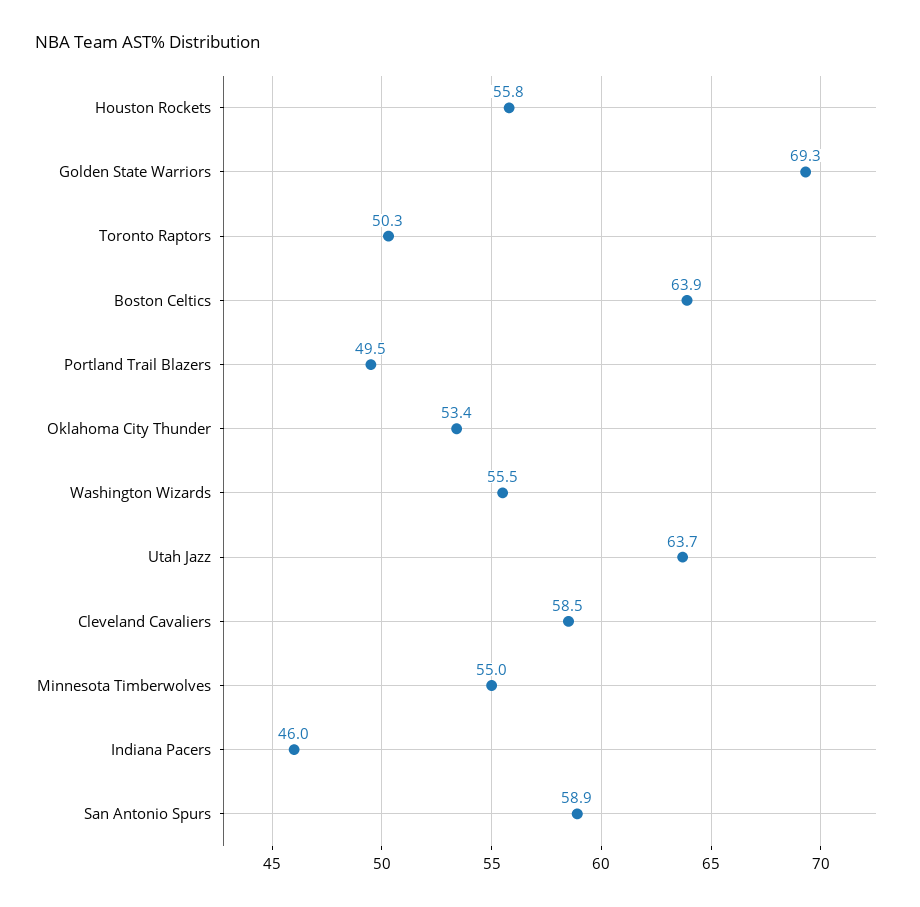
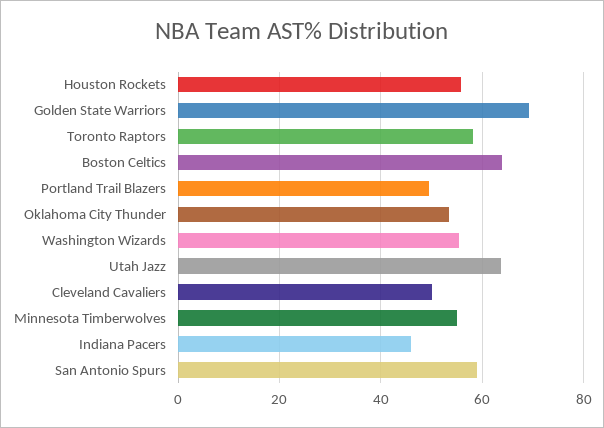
Toronto Raptors: 50.3 -> 58
Cleveland Cavaliers: 58.5 -> 50

